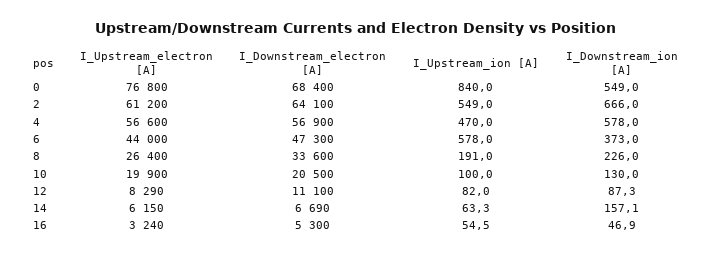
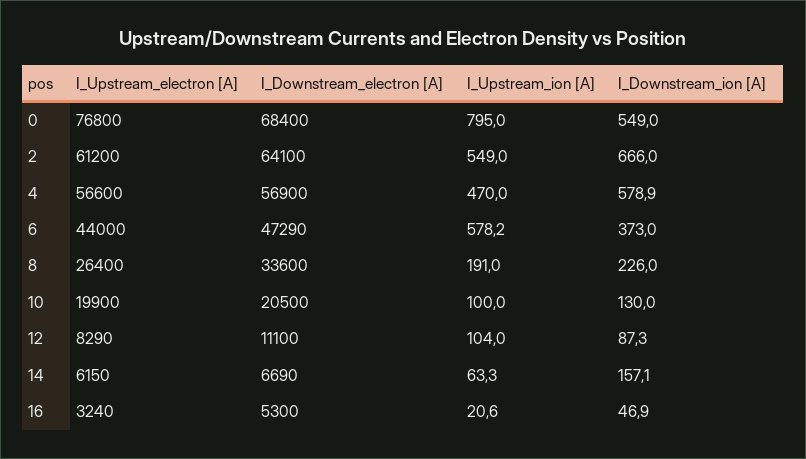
I_Upstream_ion [A], 0: 840 -> 795
I_Downstream_ion [A], 4: 578 -> 578.9
I_Downstream_electron [A], 6: 47300 -> 47290
I_Upstream_ion [A], 6: 578 -> 578.2
I_Upstream_ion [A], 12: 82 -> 104
I_Upstream_ion [A], 16: 54.5 -> 20.6

